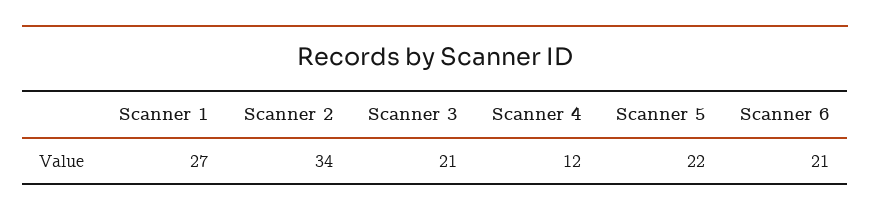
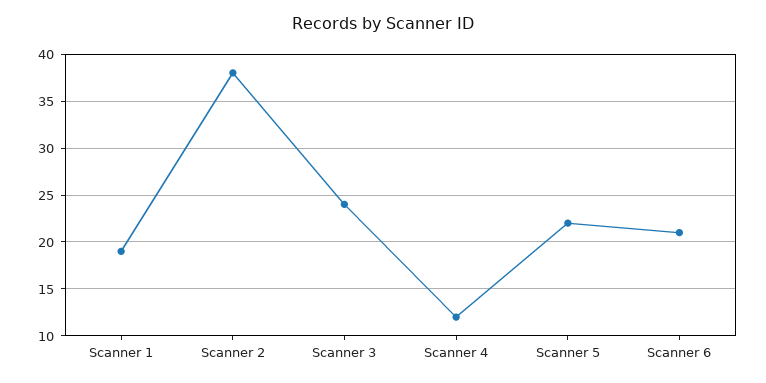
Scanner 1: 27 -> 19
Scanner 2: 34 -> 38
Scanner 3: 21 -> 24

